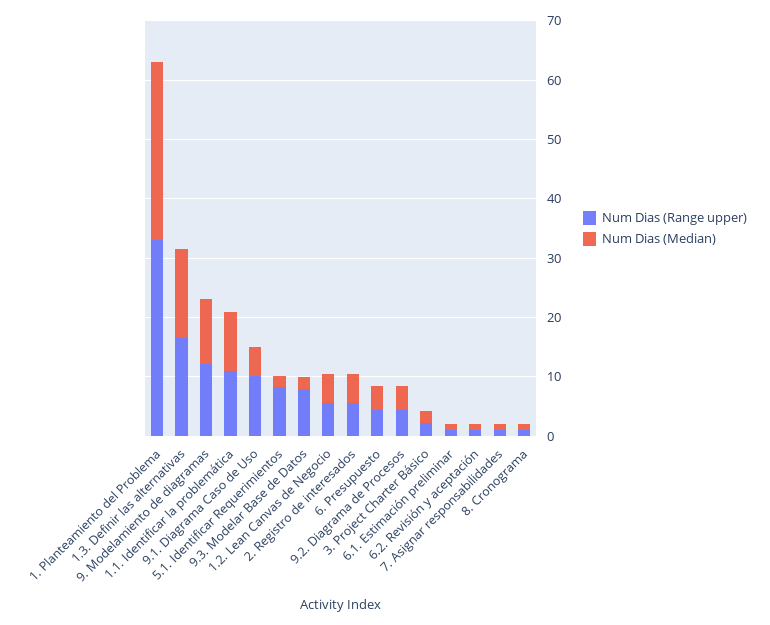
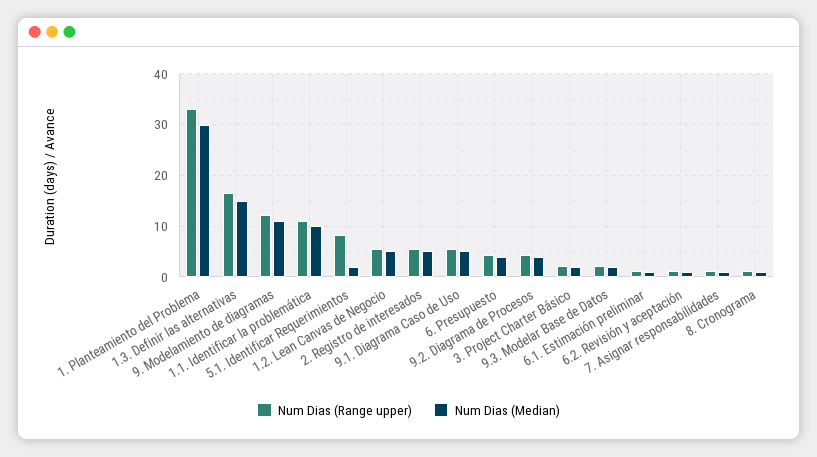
Num Dias (Range upper), 9.1. Diagrama Caso de Uso: 10 -> 6
Num Dias (Range upper), 9.3. Modelar Base de Datos: 8 -> 2

